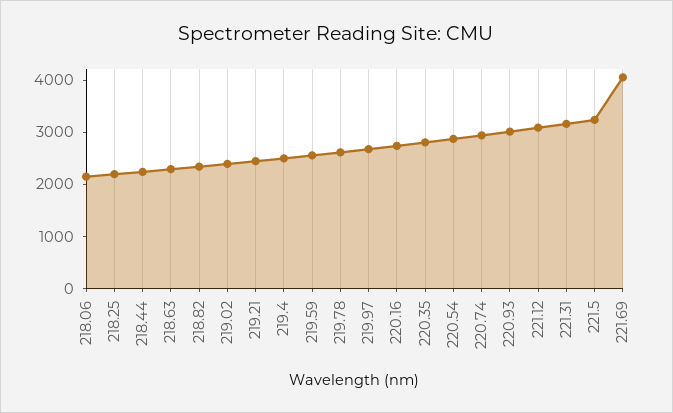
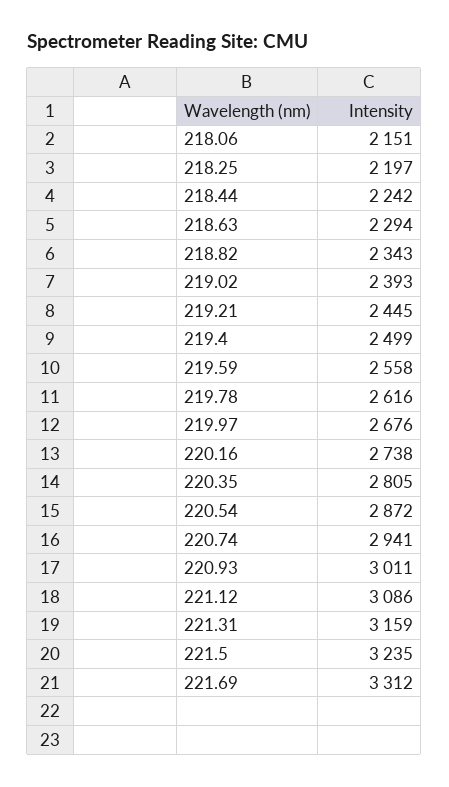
221.69: 4000 -> 3312

